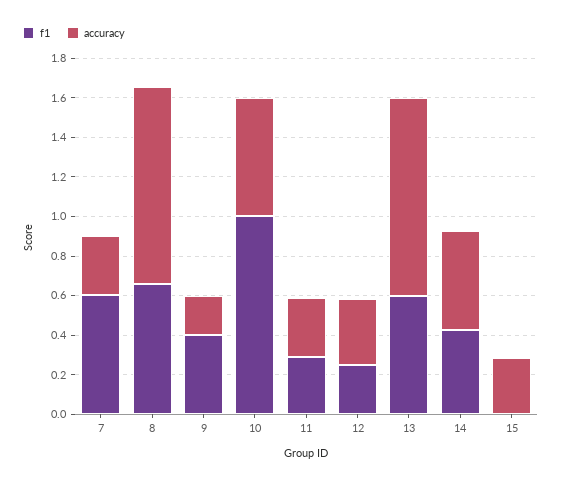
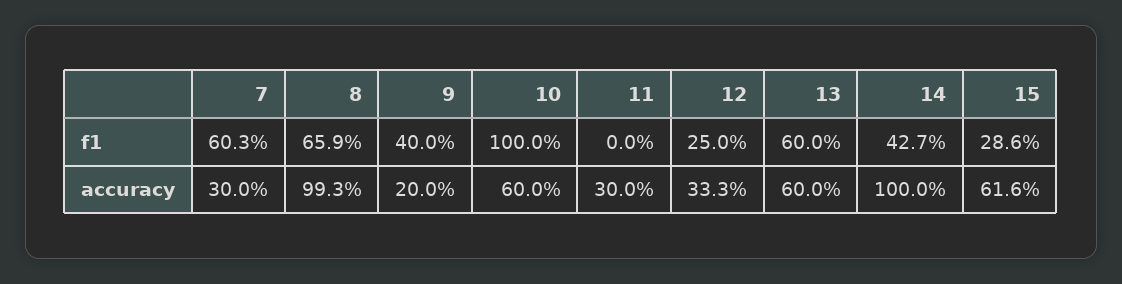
f1, 11: 0.3 -> 0
accuracy, 13: 1 -> 0.6
accuracy, 14: 0.5 -> 1
f1, 15: 0 -> 0.286
accuracy, 15: 0.3 -> 0.616

